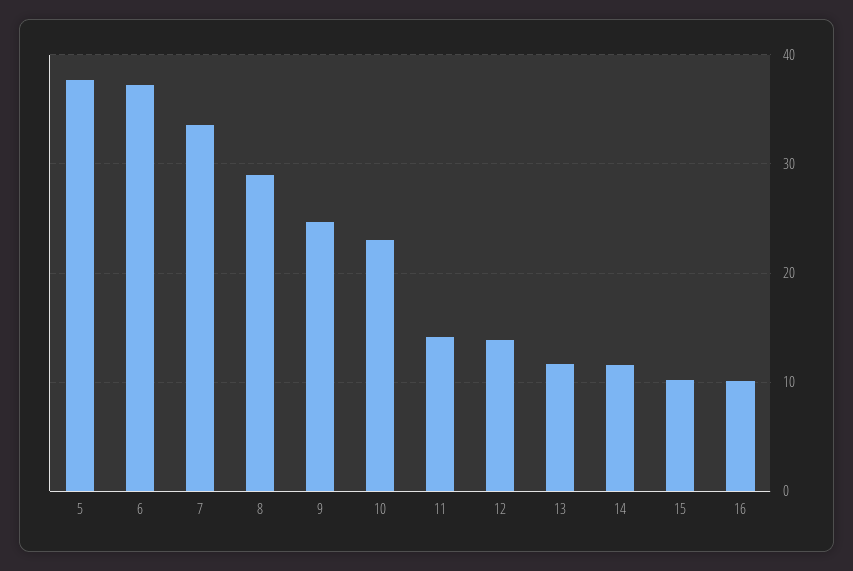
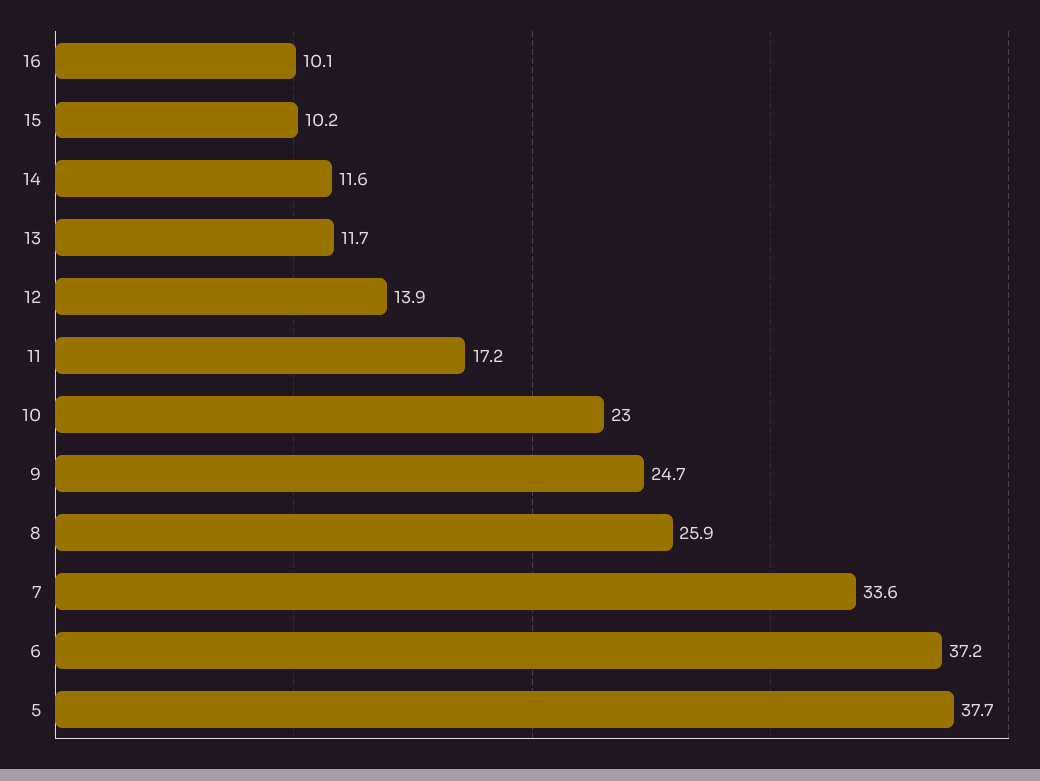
8: 29 -> 25.9
11: 14 -> 17.2

